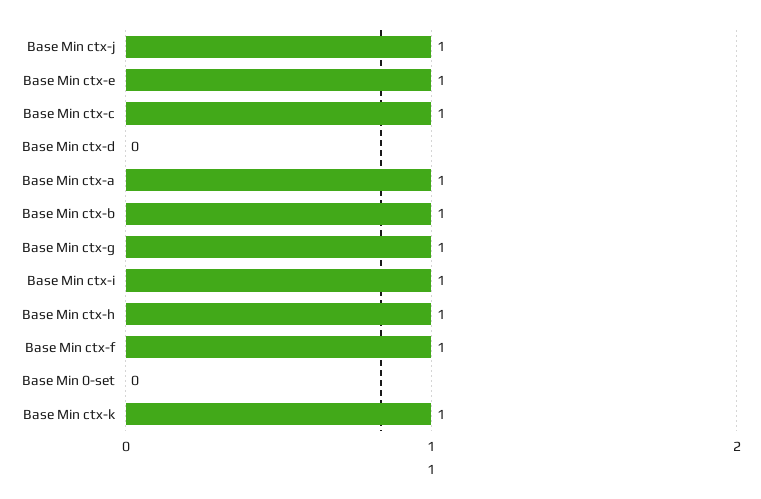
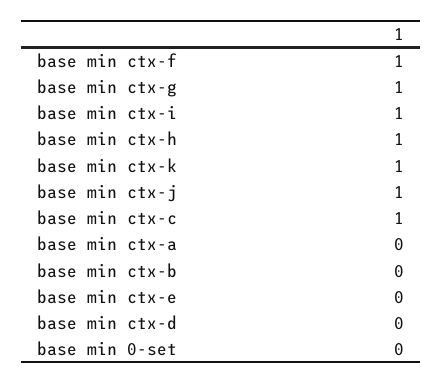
Base Min ctx-e: 1 -> 0
Base Min ctx-a: 1 -> 0
Base Min ctx-b: 1 -> 0

